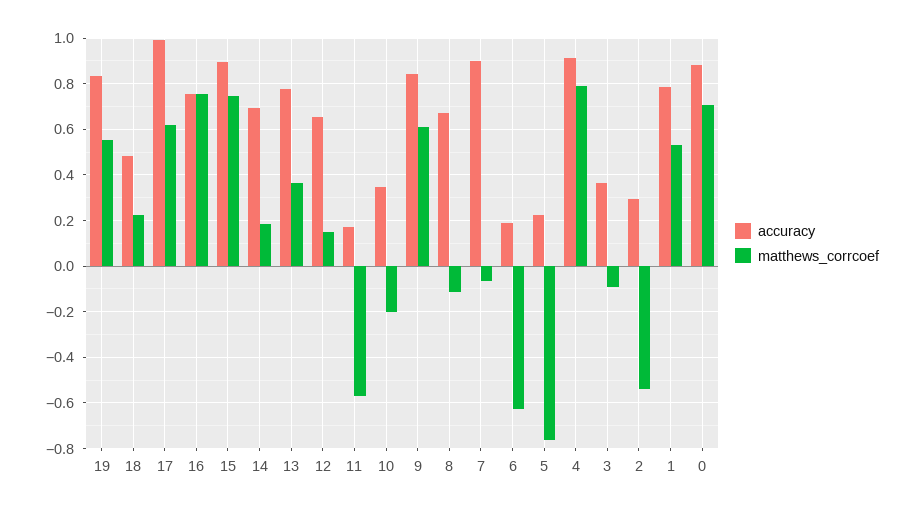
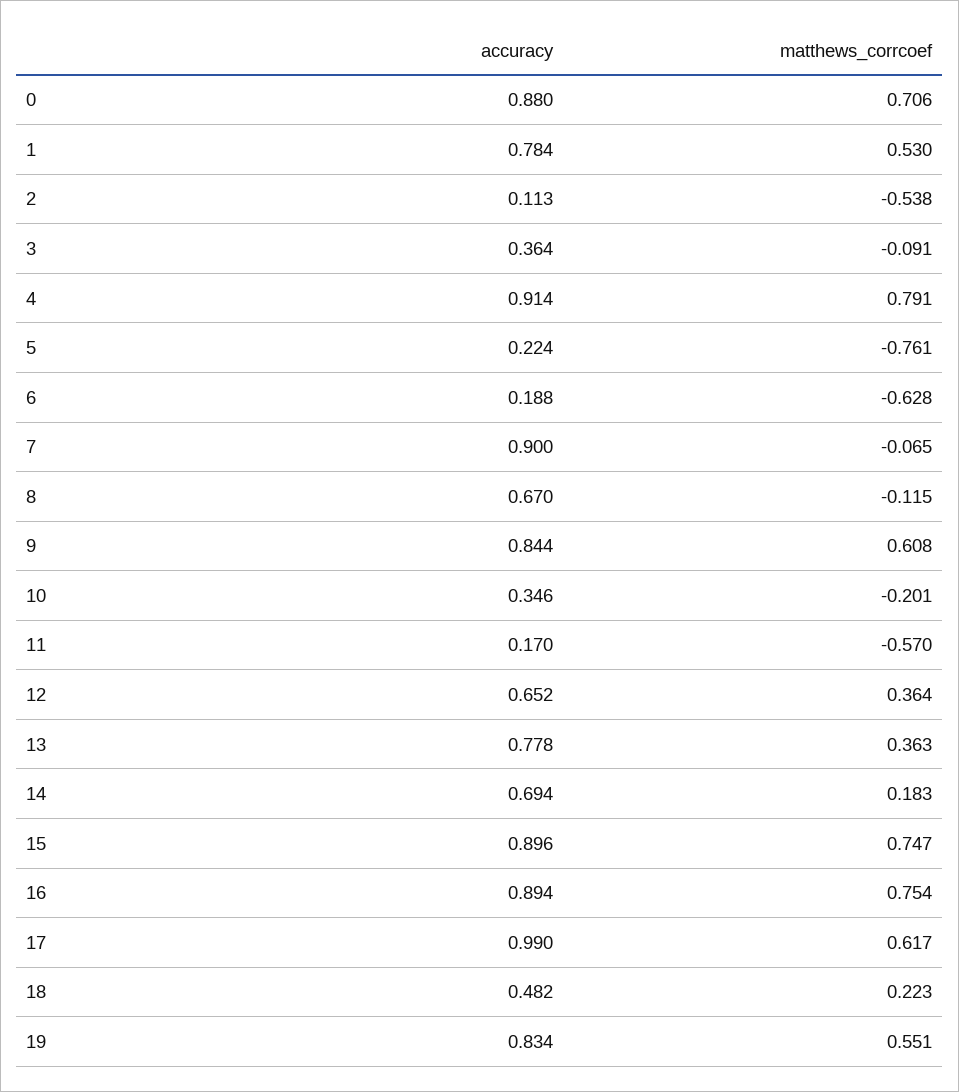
accuracy, 16: 0.75 -> 0.894
matthews_corrcoef, 12: 0.15 -> 0.364
accuracy, 2: 0.3 -> 0.113

